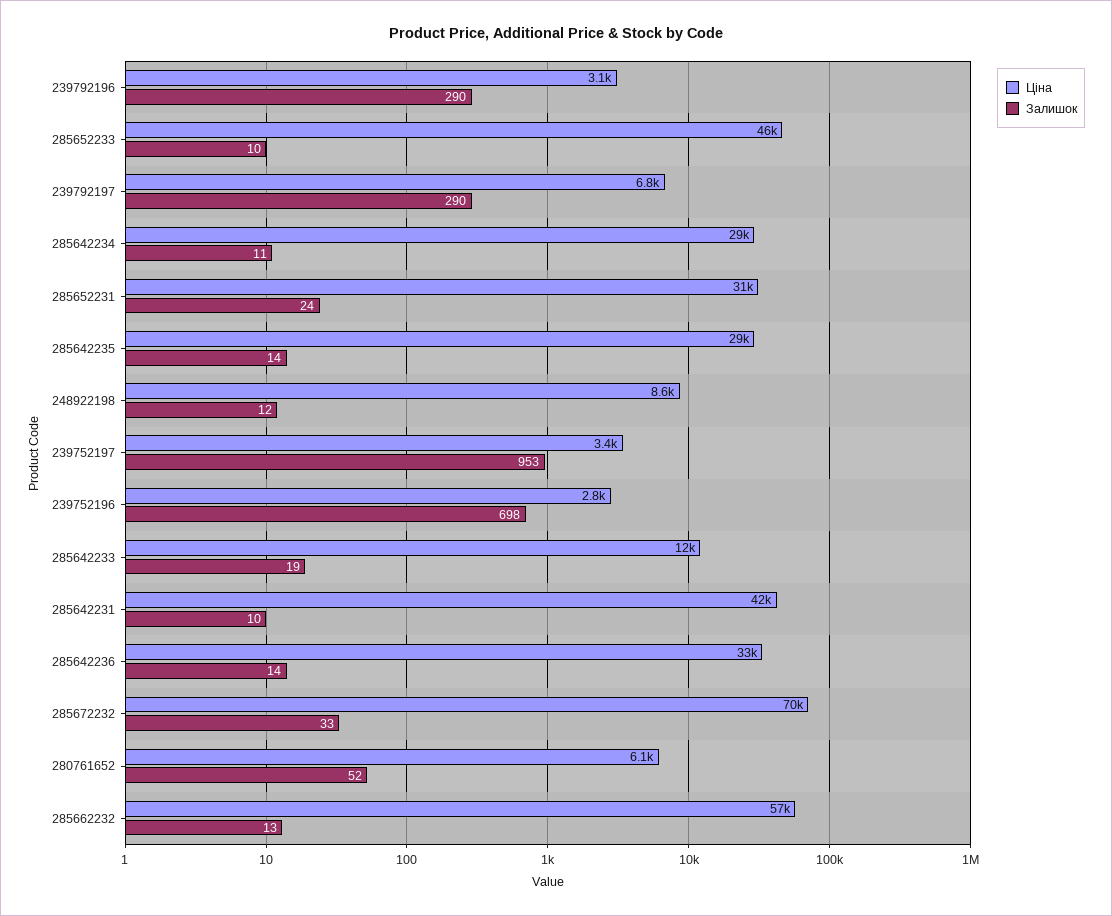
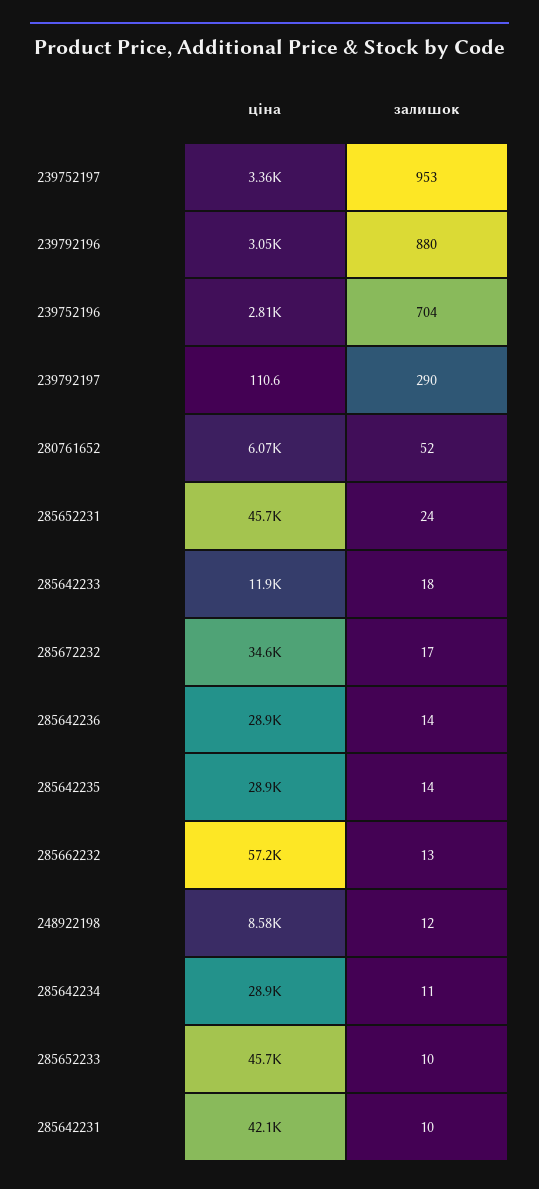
Залишок, 239792196: 290 -> 880
Ціна, 239792197: 6800 -> 110.6
Ціна, 285652231: 31000 -> 45700
Залишок, 239752196: 698 -> 704
Залишок, 285642233: 19 -> 18
Ціна, 285642236: 33000 -> 28900
Ціна, 285672232: 70000 -> 34600
Залишок, 285672232: 33 -> 17

